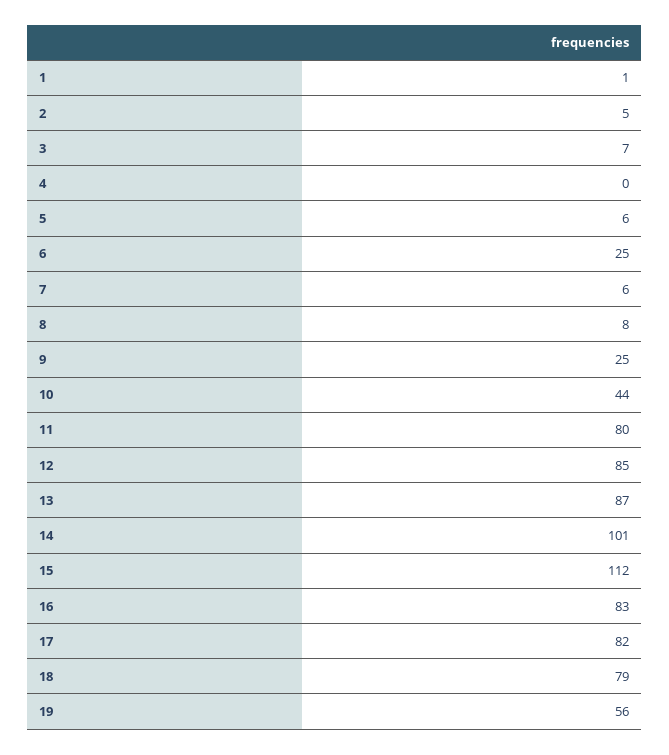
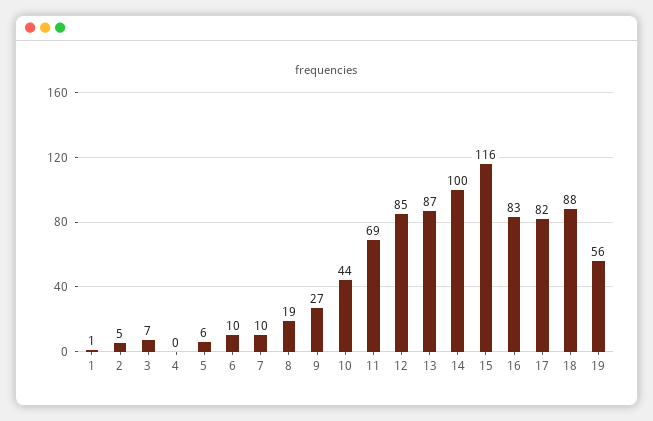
6: 25 -> 10
7: 6 -> 10
8: 8 -> 19
9: 25 -> 27
11: 80 -> 69
14: 101 -> 100
15: 112 -> 116
18: 79 -> 88

